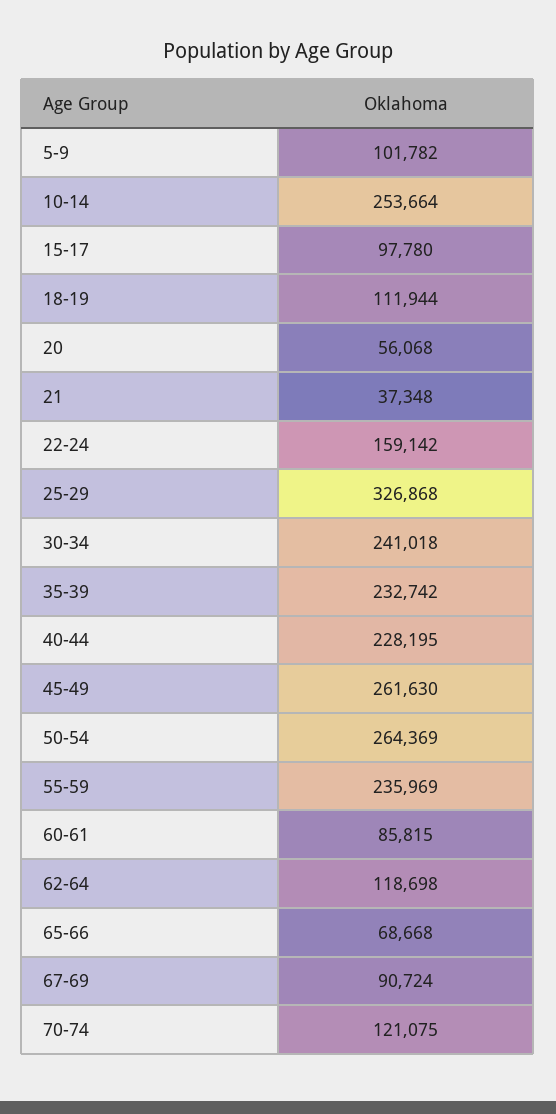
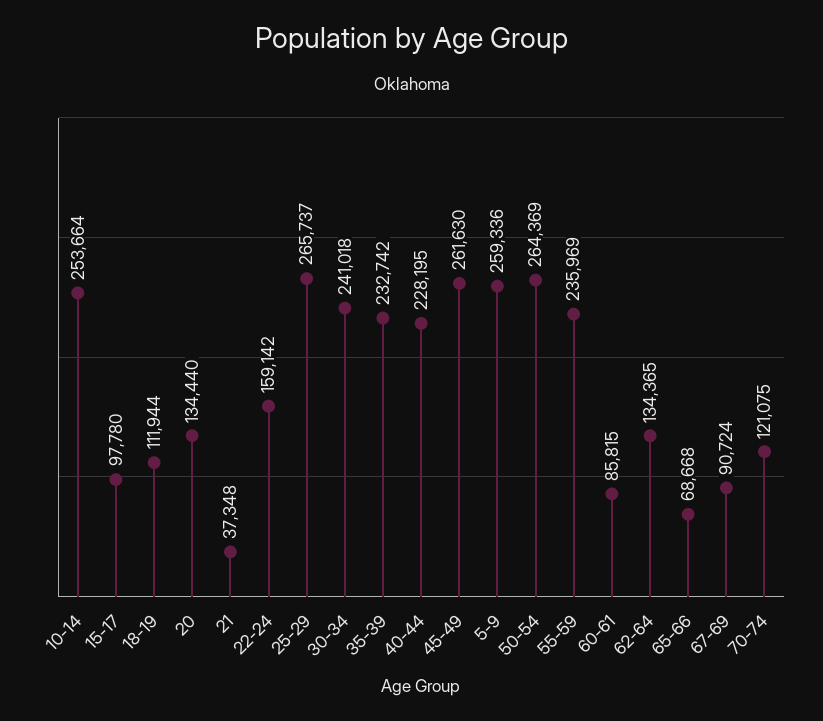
5-9: 101782 -> 259336
20: 56068 -> 134440
25-29: 326868 -> 265737
62-64: 118698 -> 134365

